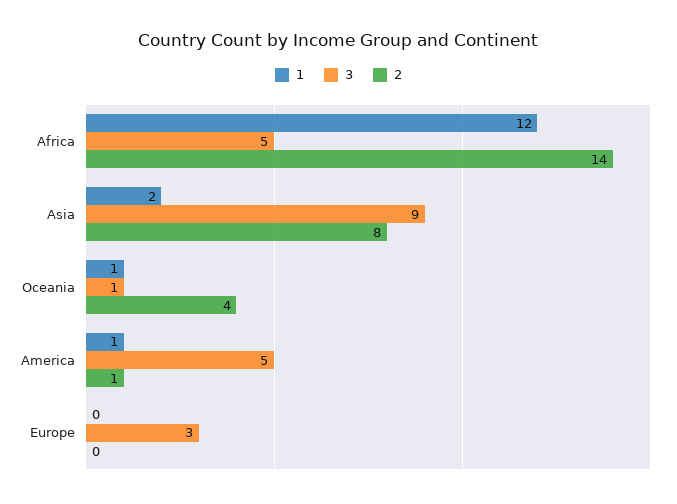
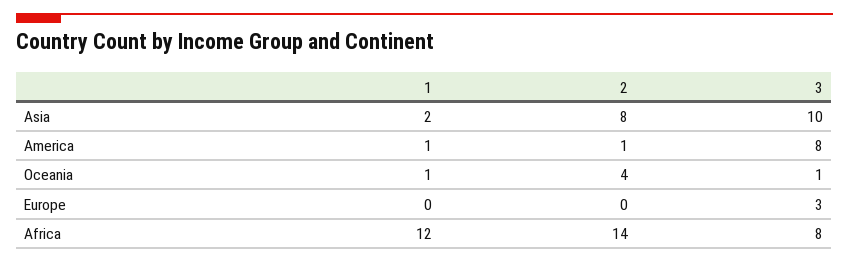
3, Africa: 5 -> 8
3, Asia: 9 -> 10
3, America: 5 -> 8

